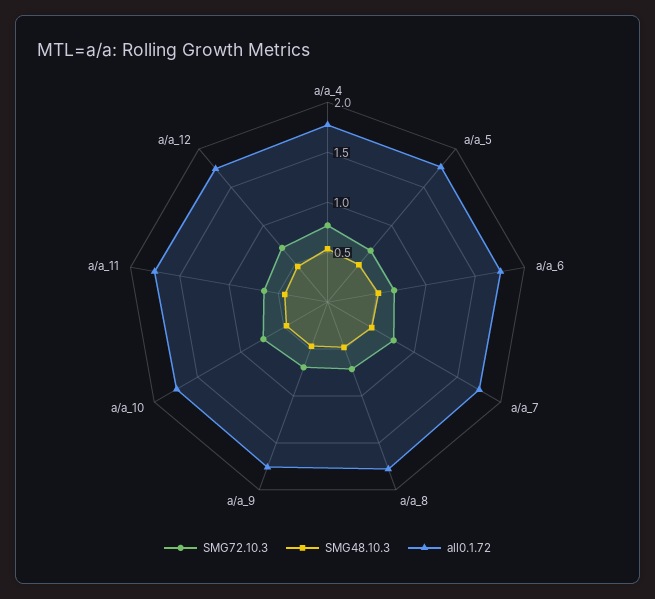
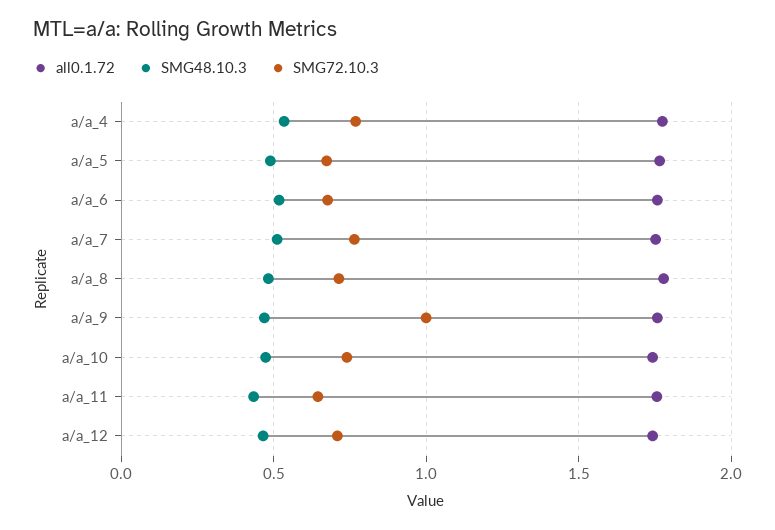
SMG72.10.3, a/a_9: 0.7 -> 1

